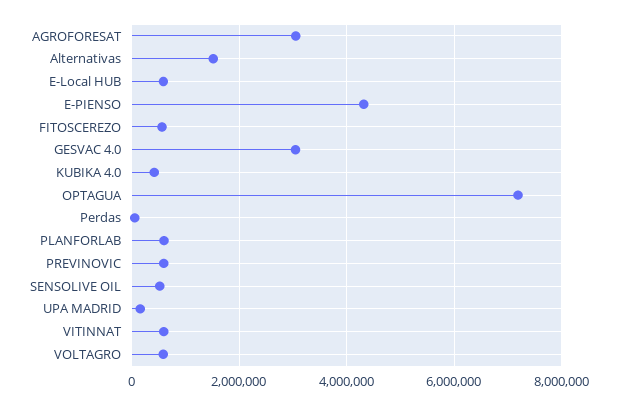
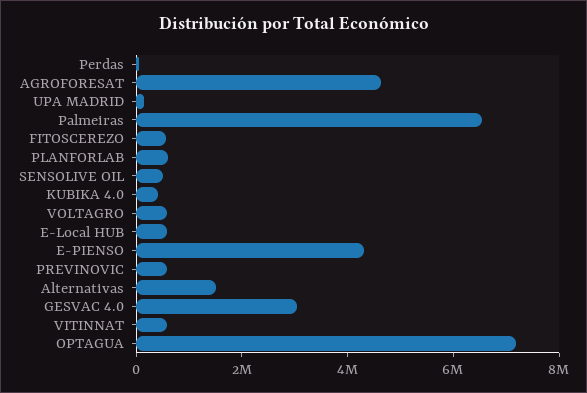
AGROFORESAT: 3000000 -> 4500000
Palmeiras: none -> 6500000

